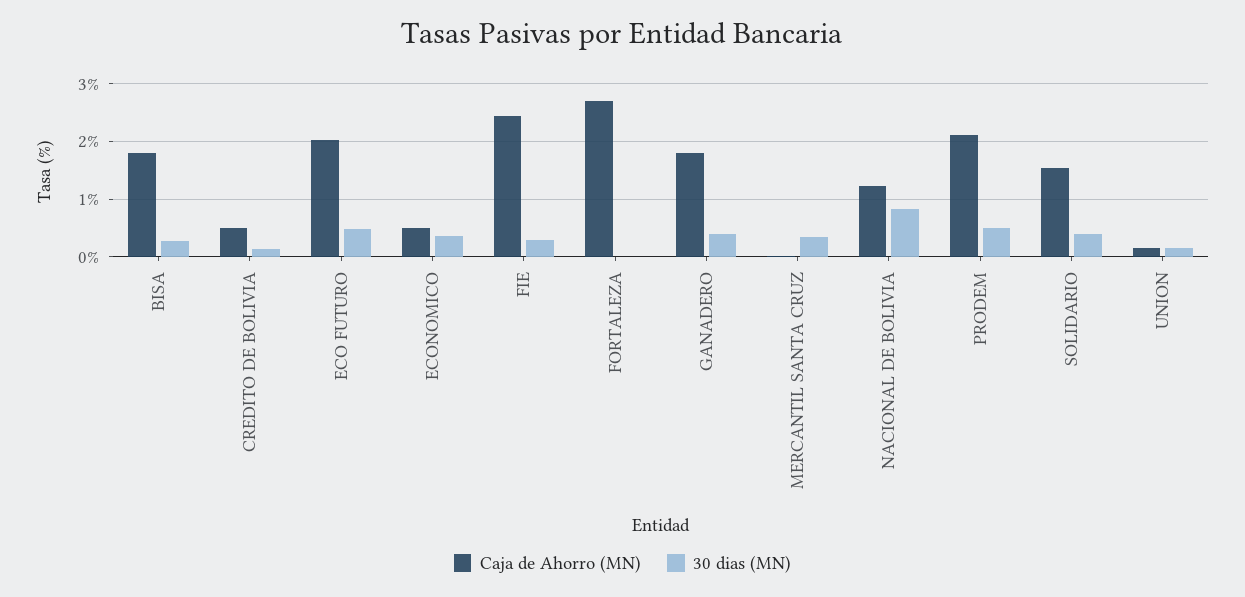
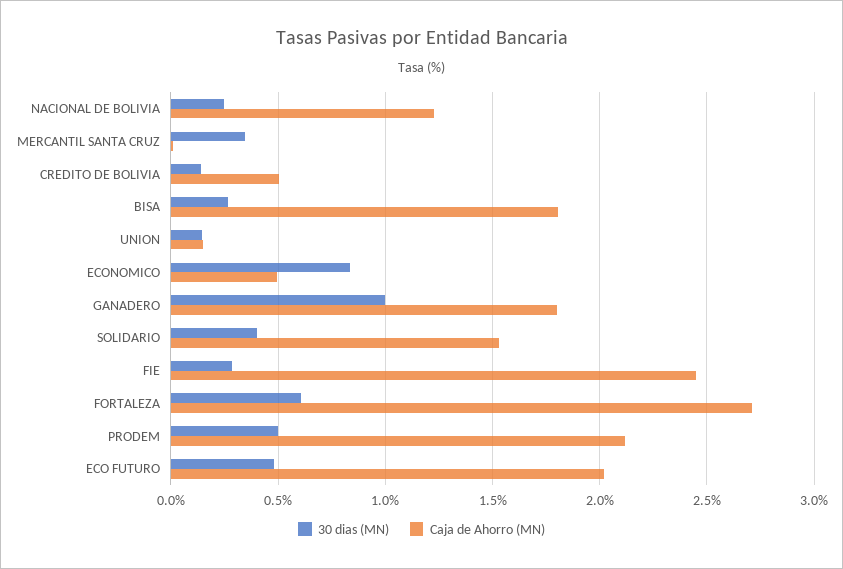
30 dias (MN), ECONOMICO: 0.4 -> 0.85
30 dias (MN), FORTALEZA: 0 -> 0.6
30 dias (MN), GANADERO: 0.4 -> 1
30 dias (MN), NACIONAL DE BOLIVIA: 0.8 -> 0.25

